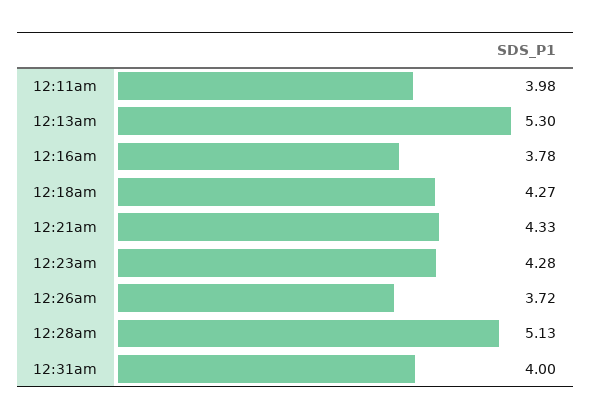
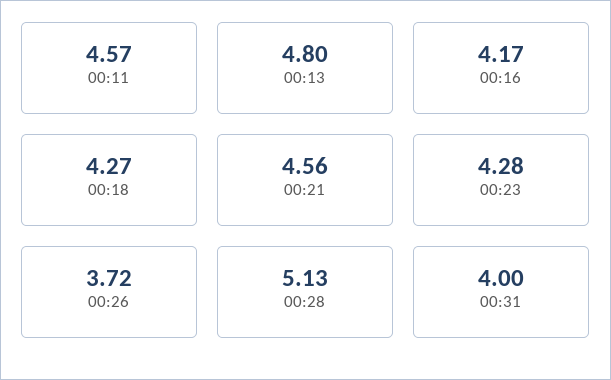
12:11am: 3.98 -> 4.57
12:13am: 5.3 -> 4.8
12:16am: 3.78 -> 4.17
12:21am: 4.33 -> 4.56

